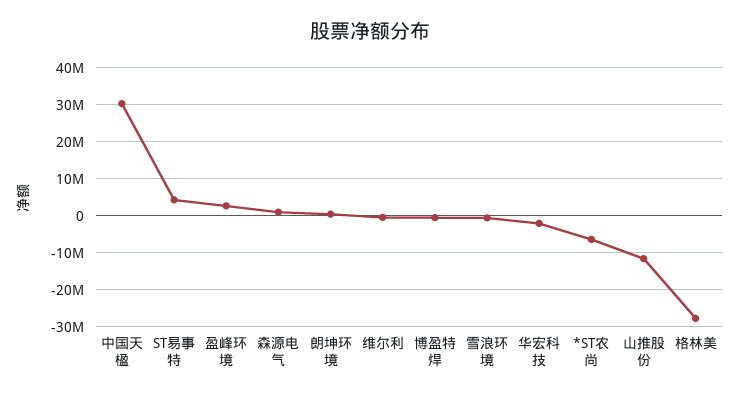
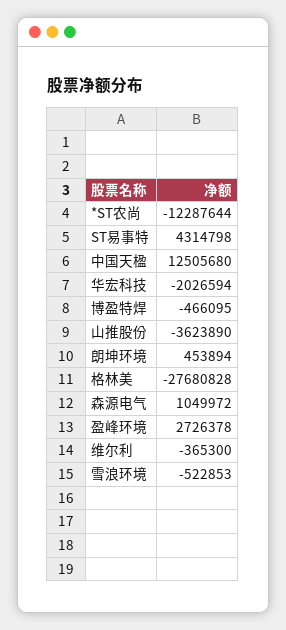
中国天楹: 30000000 -> 12505680
*ST农尚: -6000000 -> -12287644
山推股份: -12000000 -> -3623890

